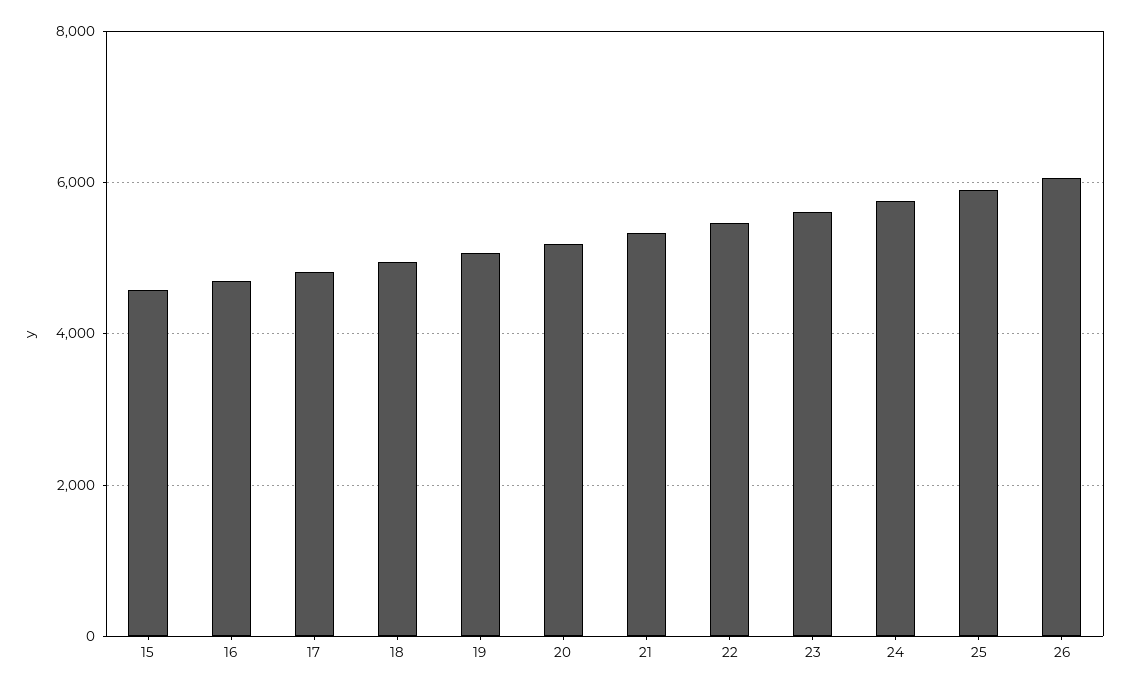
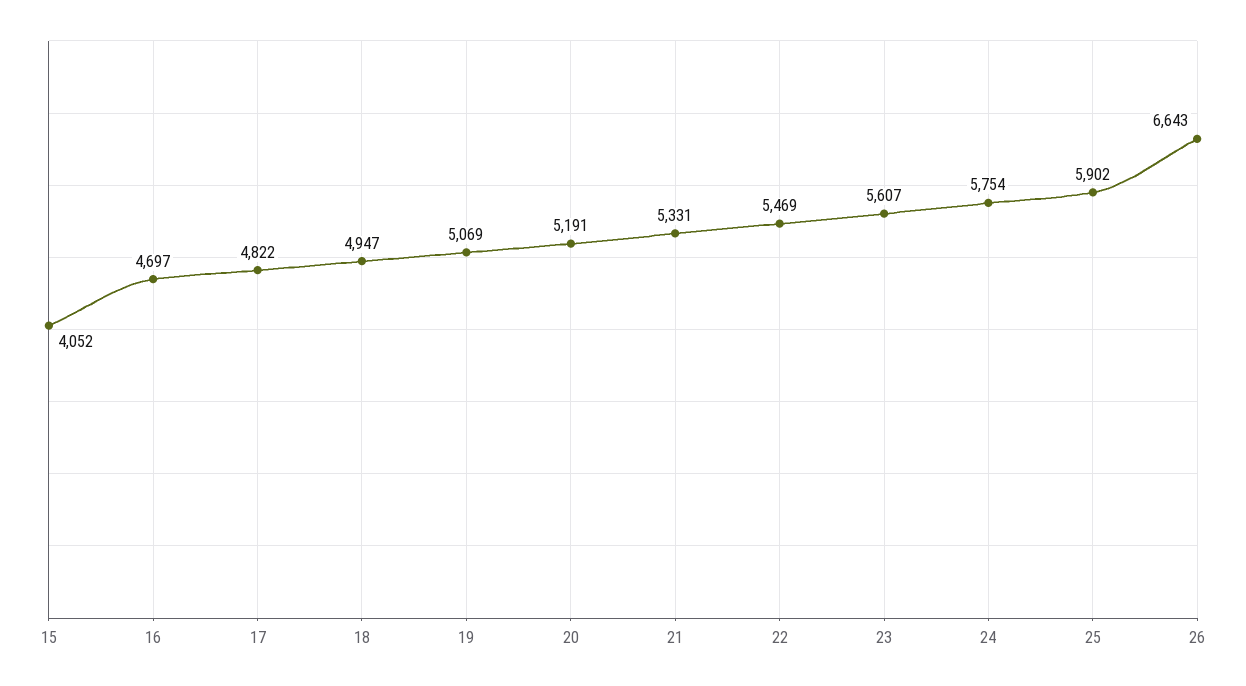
15: 4600 -> 4052
26: 6000 -> 6643

